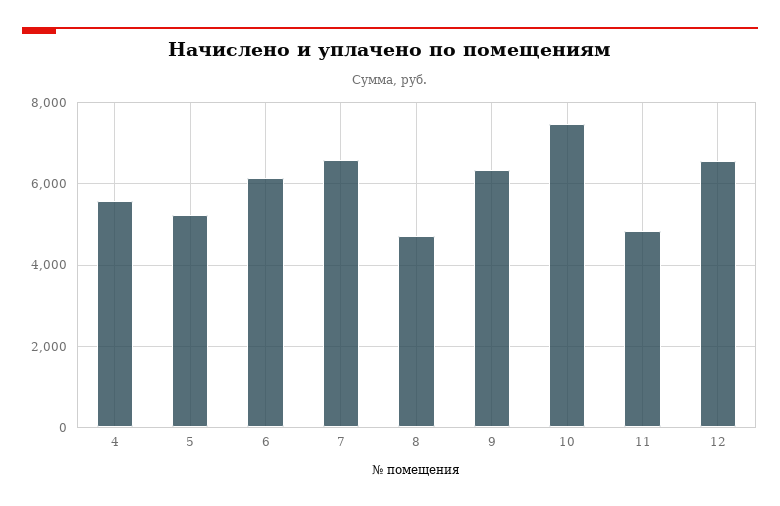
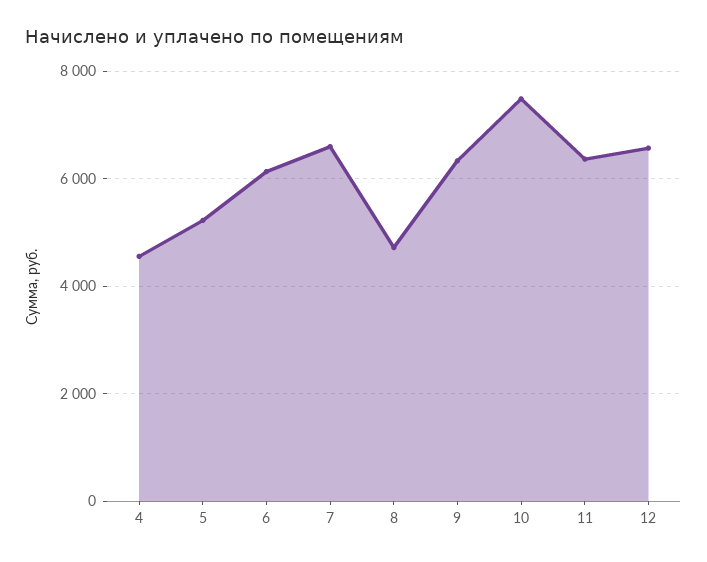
4: 5600 -> 4600
11: 4800 -> 6400

